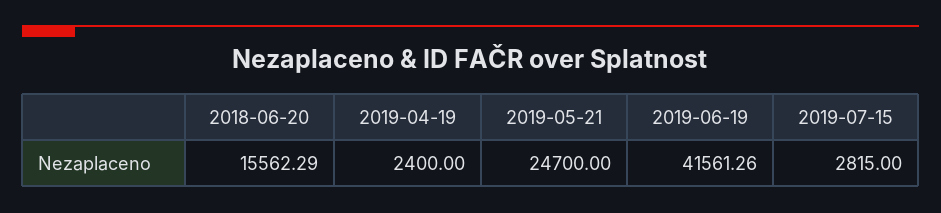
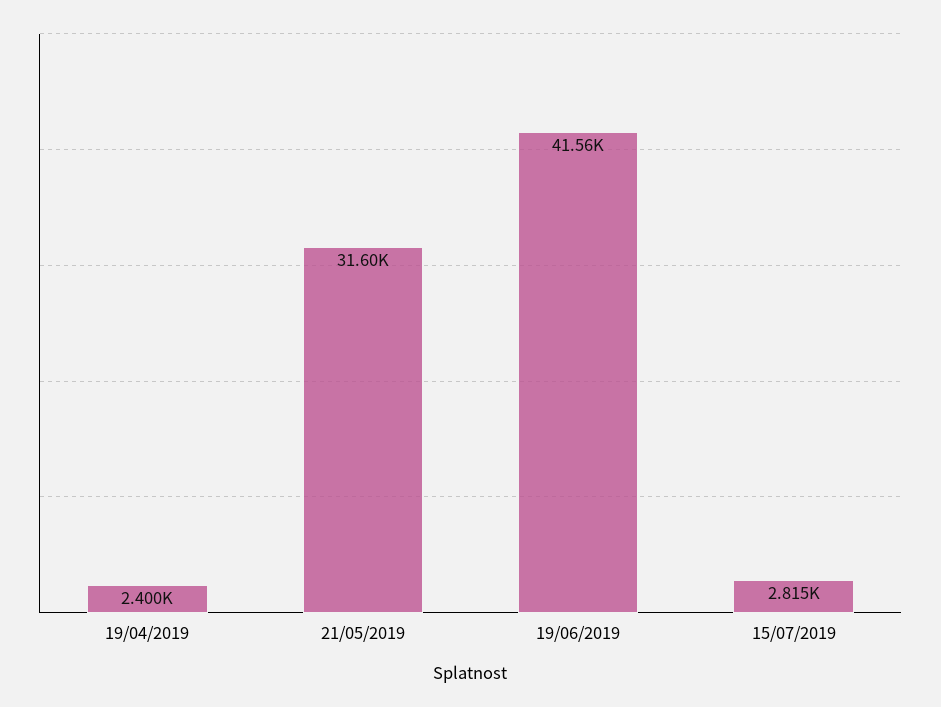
2018-06-20: 15562.29 -> none
2019-05-21: 24700 -> 31600

